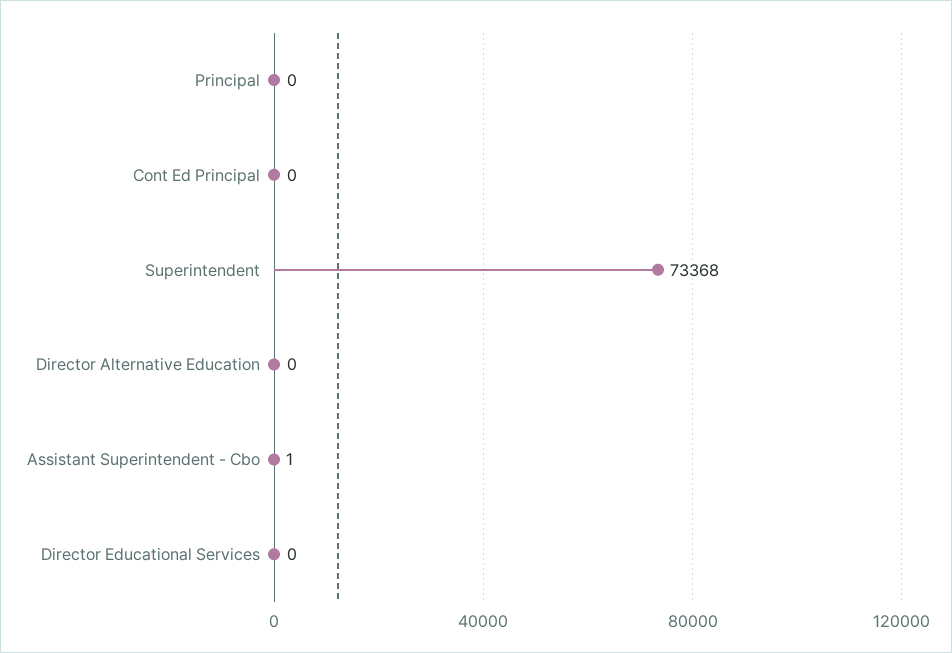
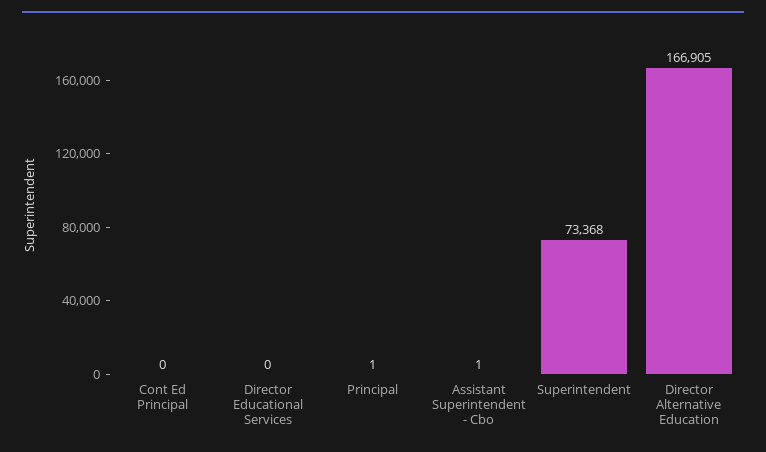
Principal: 0 -> 1
Director Alternative Education: 0 -> 166905

